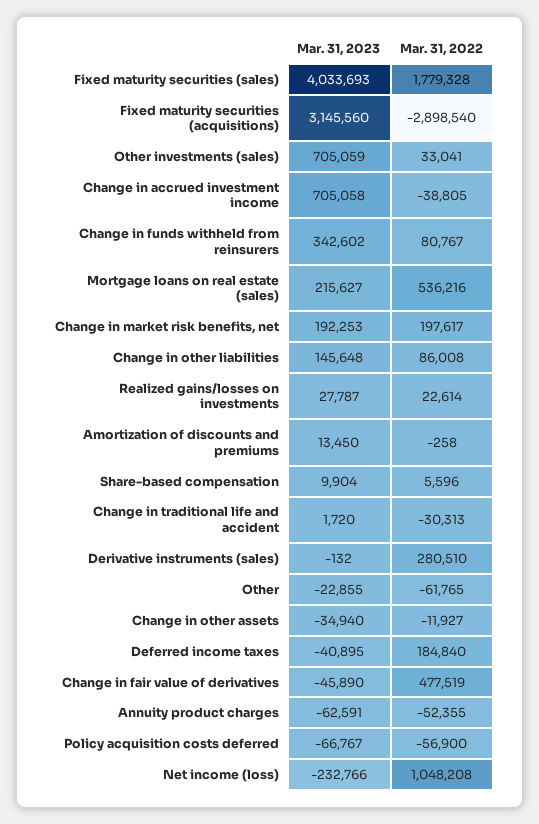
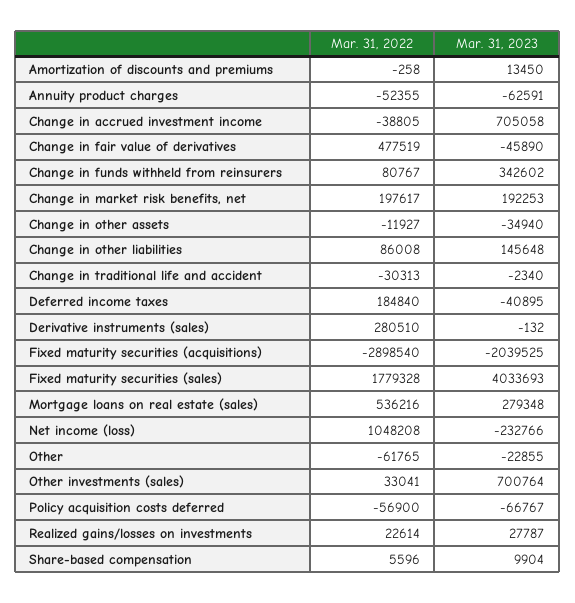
Mar. 31, 2023, Fixed maturity securities (acquisitions): 3145560 -> -2039525
Mar. 31, 2023, Other investments (sales): 705059 -> 700764
Mar. 31, 2023, Mortgage loans on real estate (sales): 215627 -> 279348
Mar. 31, 2023, Change in traditional life and accident: 1720 -> -2340

